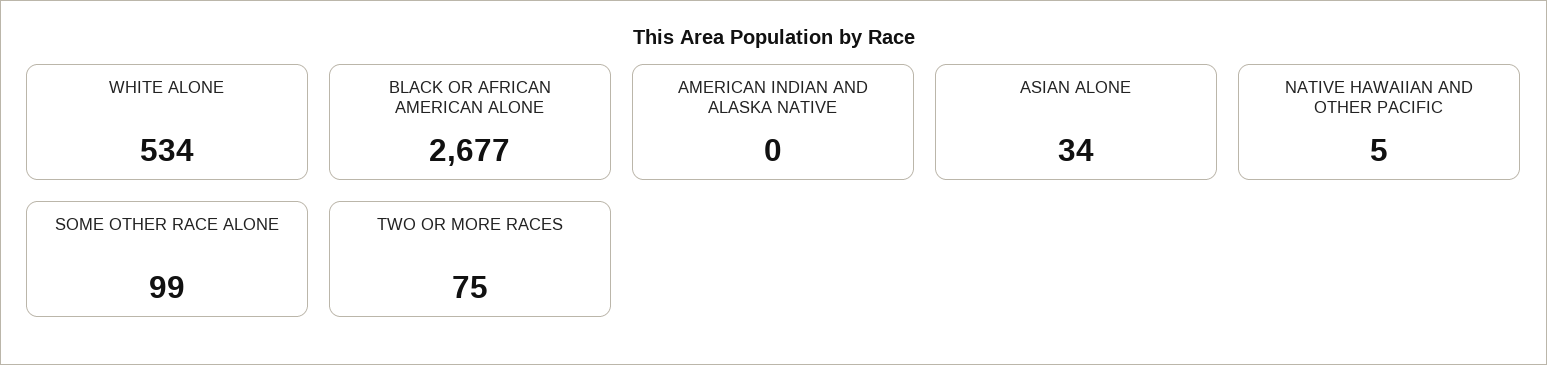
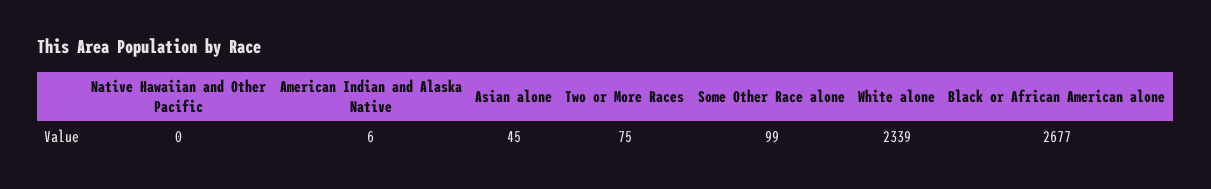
WHITE ALONE: 534 -> 2339
AMERICAN INDIAN AND ALASKA NATIVE: 0 -> 6
ASIAN ALONE: 34 -> 45
NATIVE HAWAIIAN AND OTHER PACIFIC: 5 -> 0

